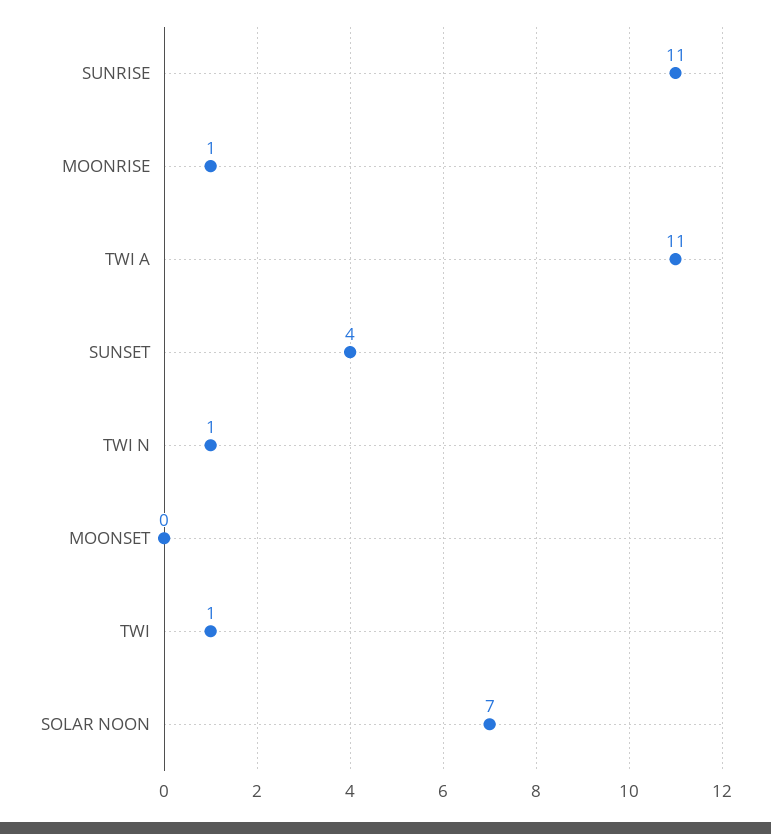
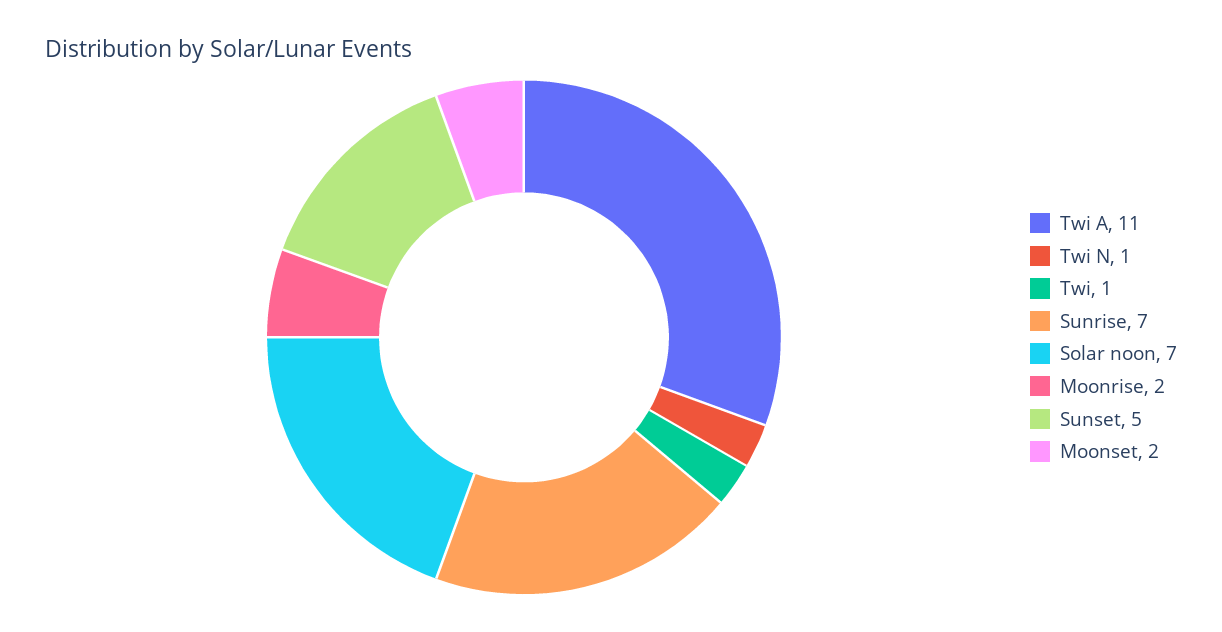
SUNRISE: 11 -> 7
MOONRISE: 1 -> 2
SUNSET: 4 -> 5
MOONSET: 0 -> 2

